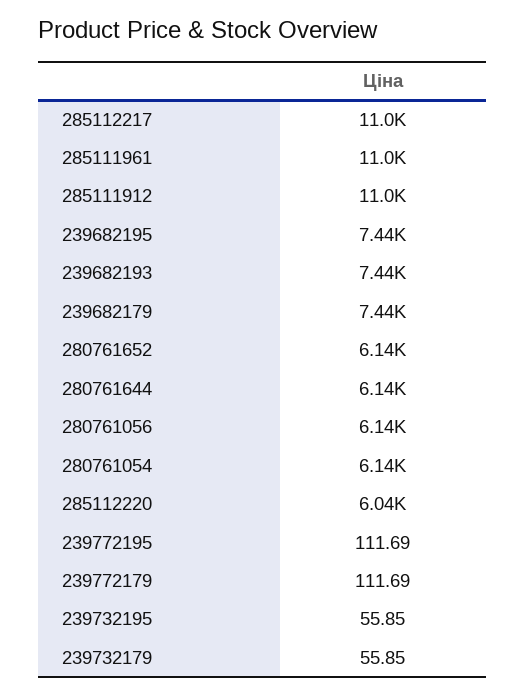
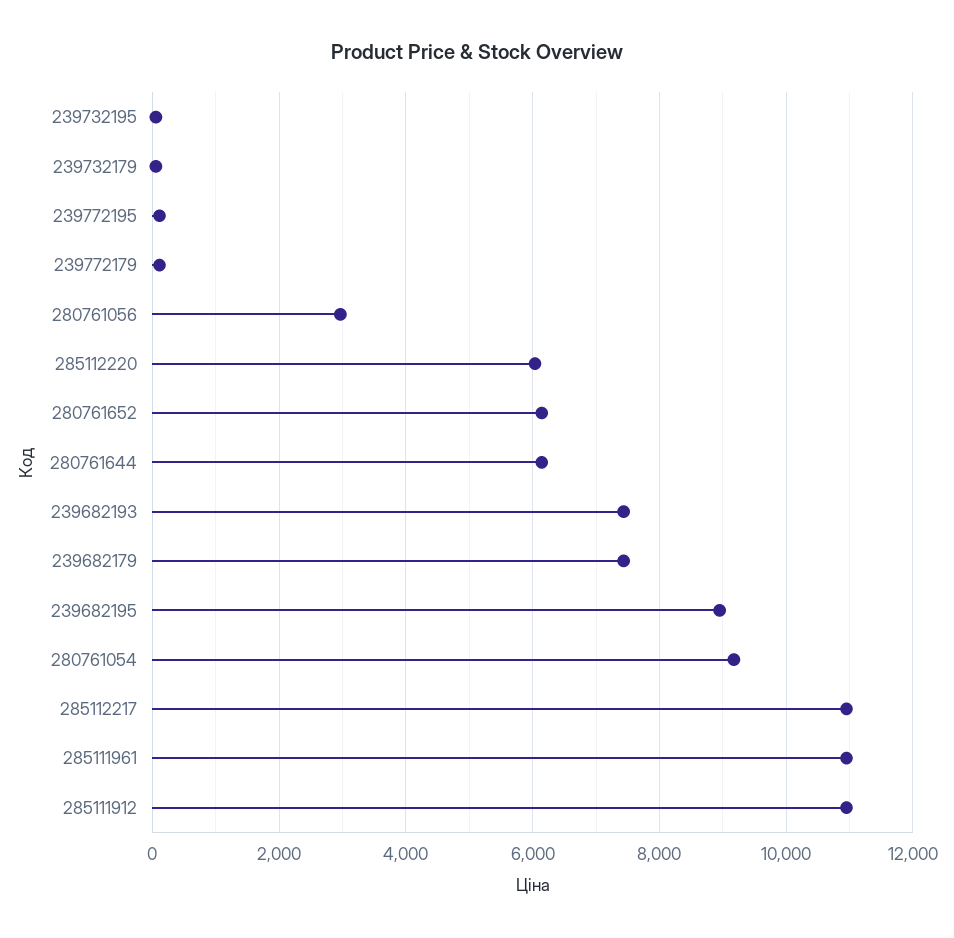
239682195: 7440 -> 9000
280761056: 6140 -> 3000
280761054: 6140 -> 9200

